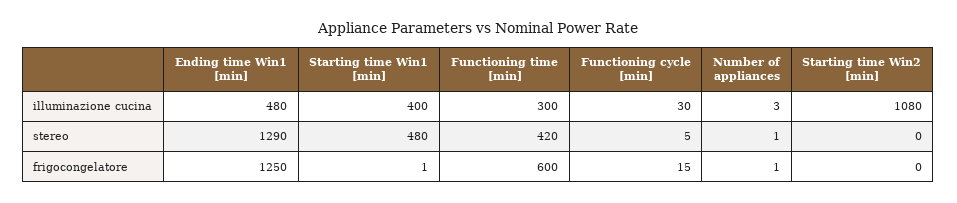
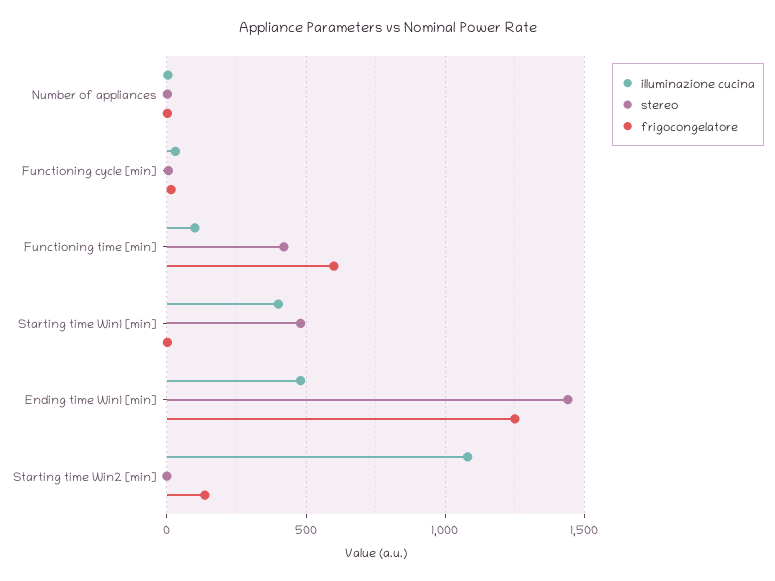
illuminazione cucina, Functioning time [min]: 300 -> 100
stereo, Ending time Win1 [min]: 1290 -> 1450
frigocongelatore, Starting time Win2 [min]: 0 -> 150

